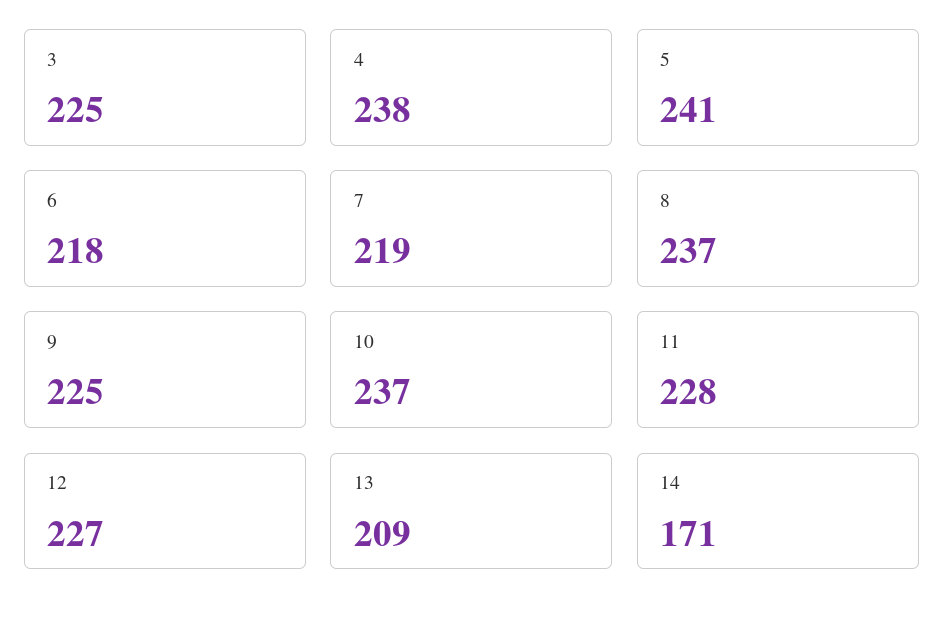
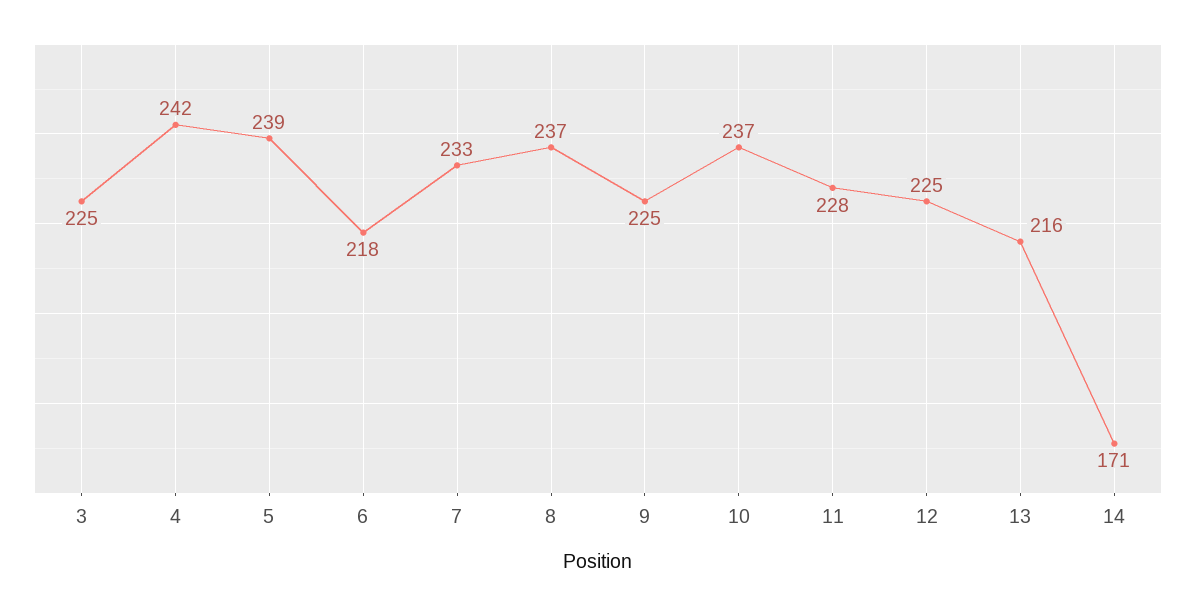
4: 238 -> 242
5: 241 -> 239
7: 219 -> 233
12: 227 -> 225
13: 209 -> 216

